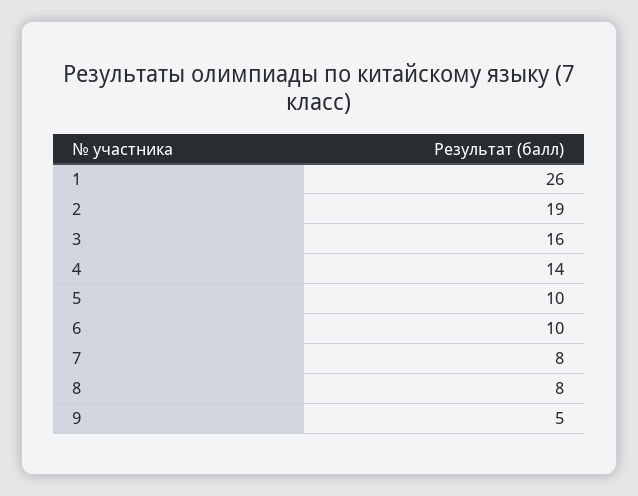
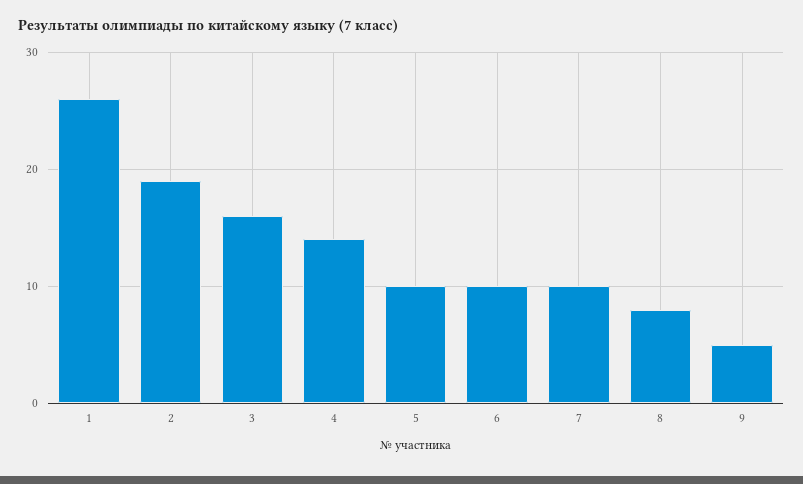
7: 8 -> 10

